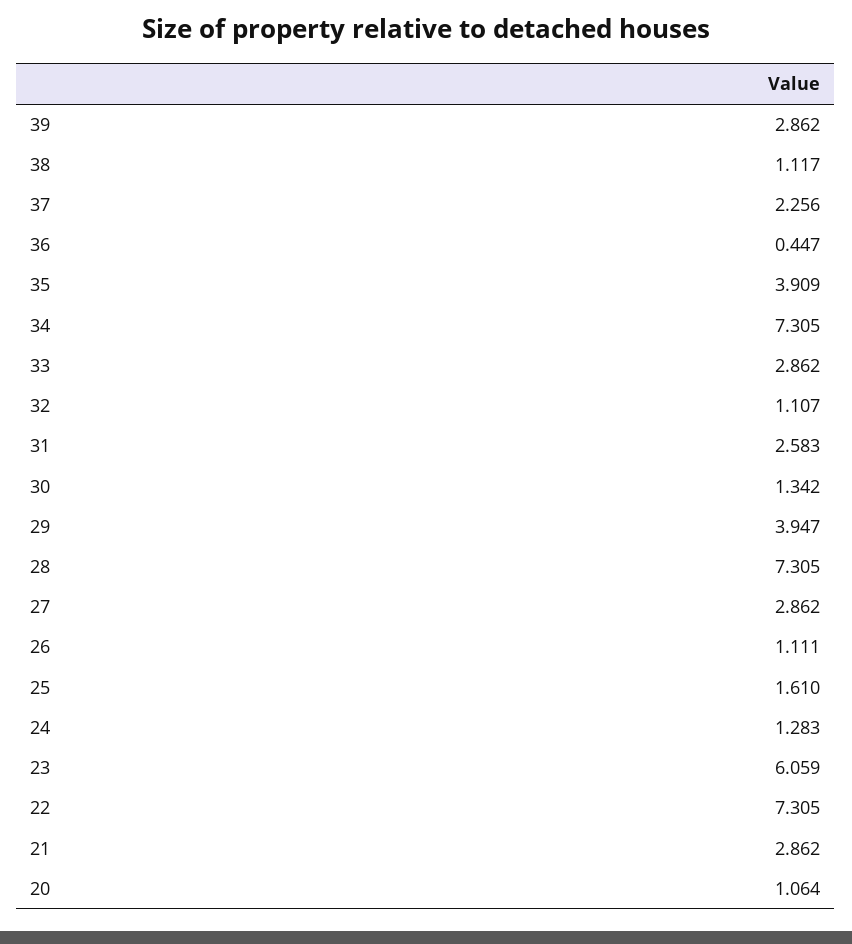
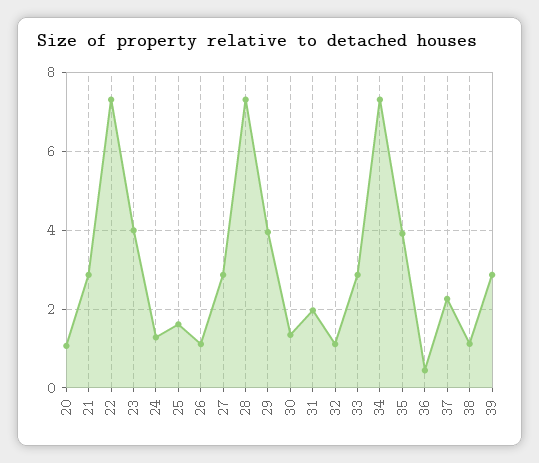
31: 2.583 -> 2
23: 6.059 -> 4

